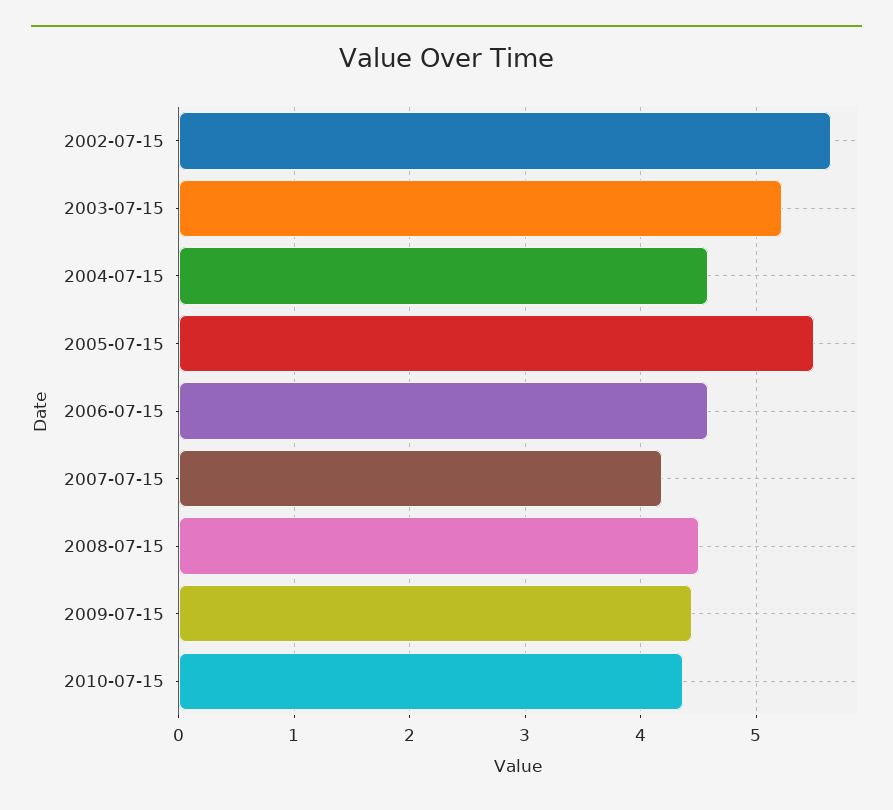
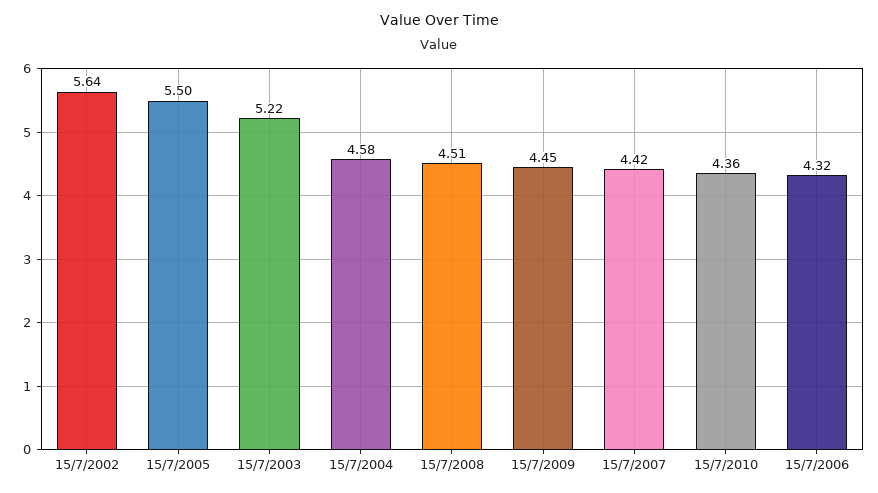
2006-07-15: 4.6 -> 4.32
2007-07-15: 4.2 -> 4.42

